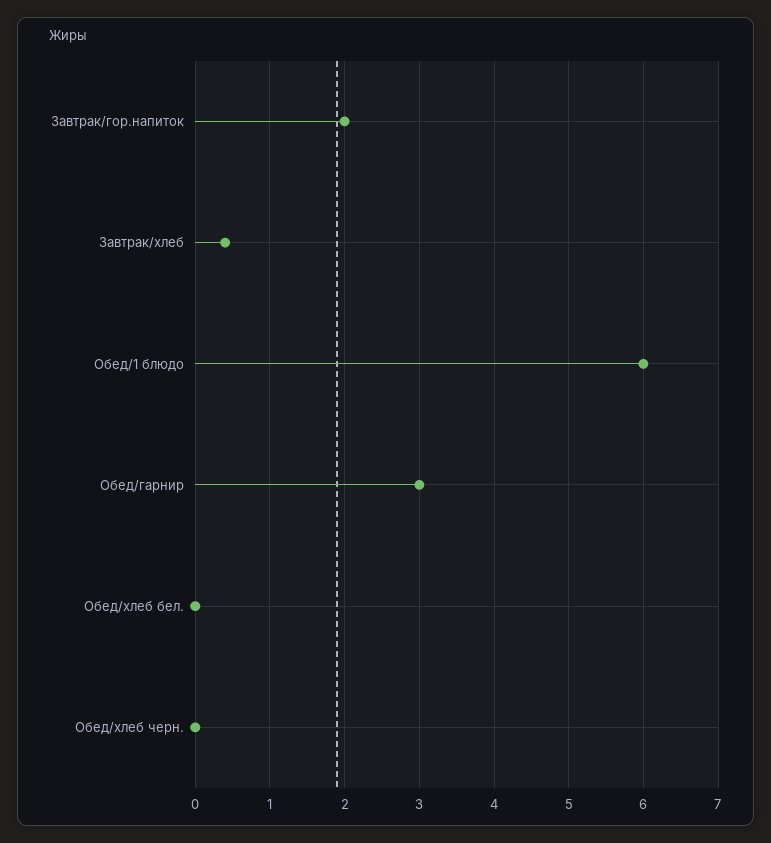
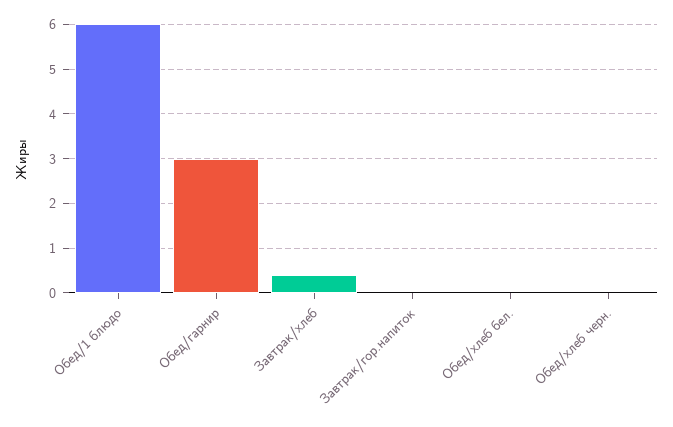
Завтрак/гор.напиток: 2 -> 0

